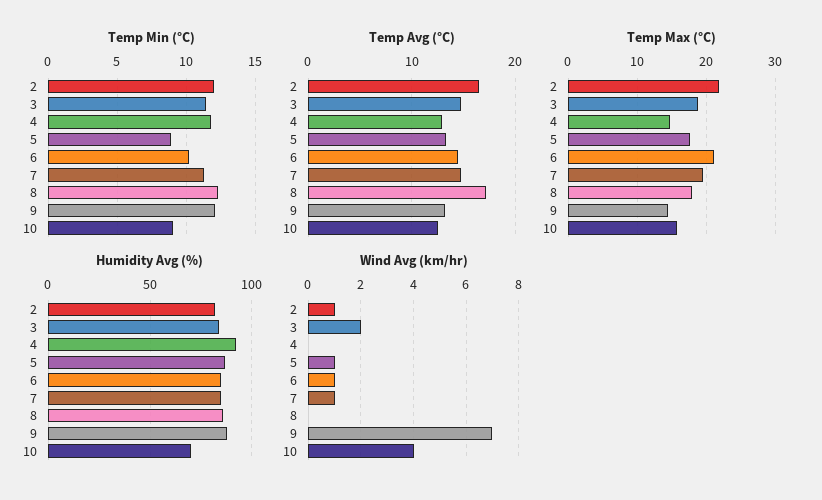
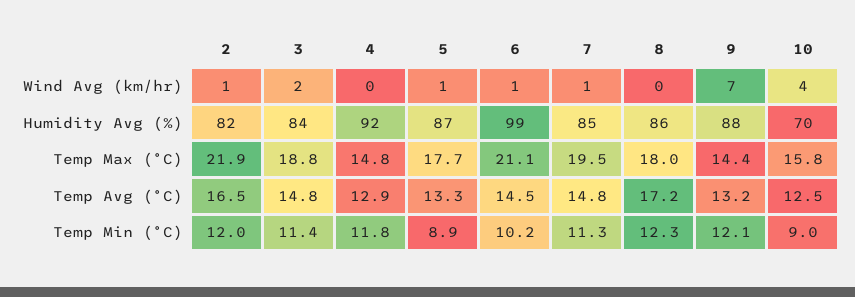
Humidity Avg (%), 6: 85 -> 99

